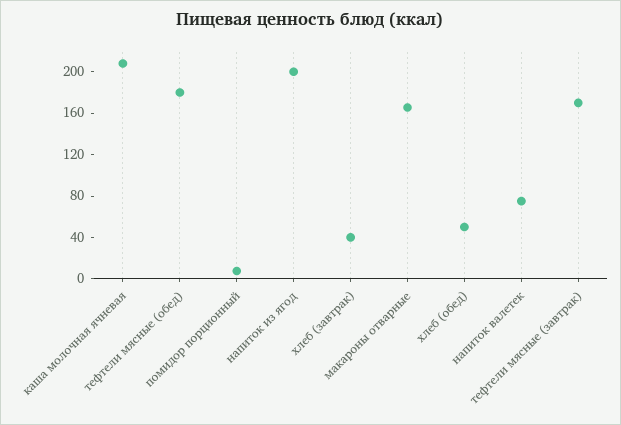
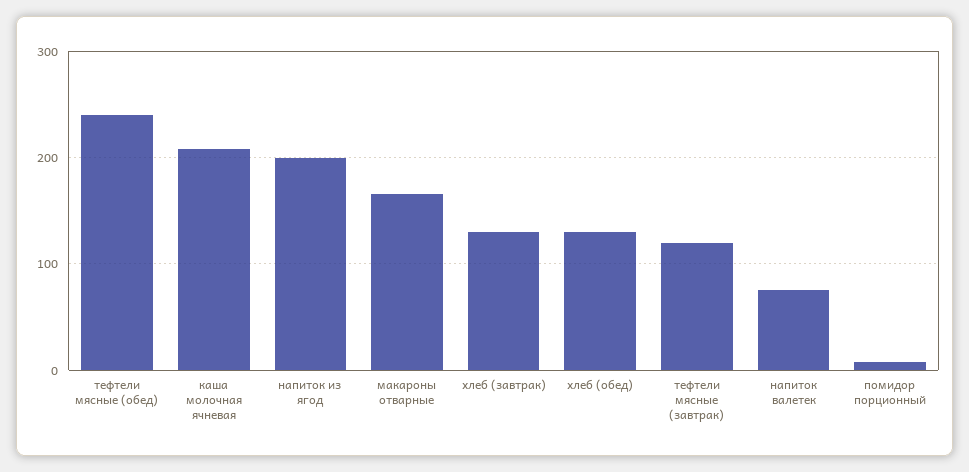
тефтели мясные (обед): 180 -> 240
хлеб (завтрак): 40 -> 130
хлеб (обед): 50 -> 130
тефтели мясные (завтрак): 170 -> 120

